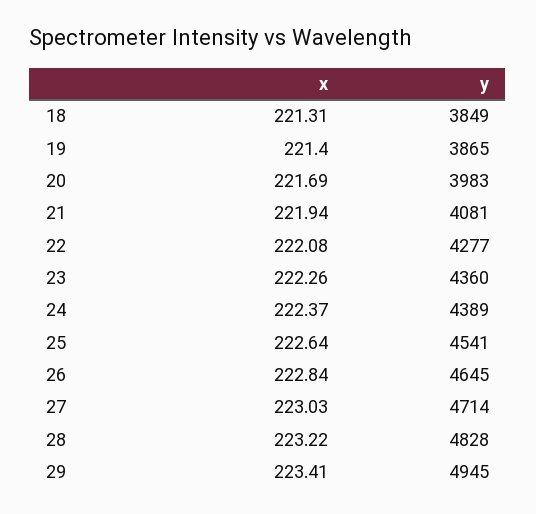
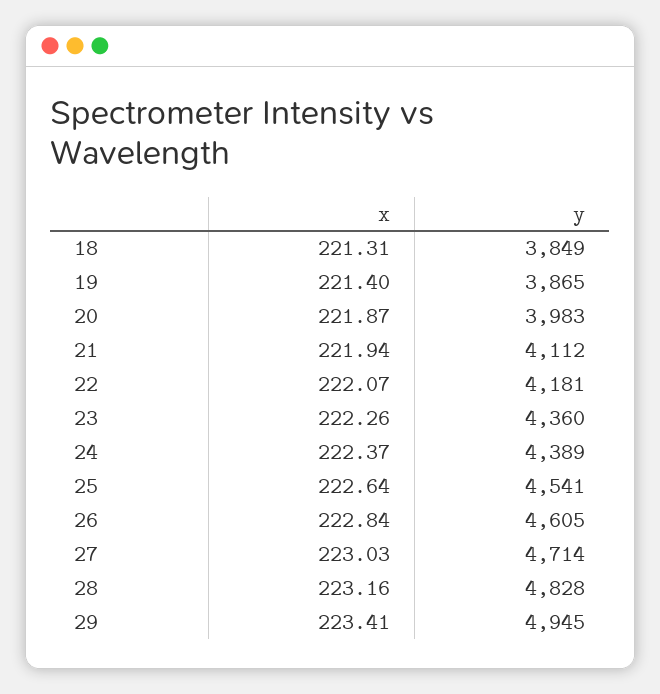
x, 20: 221.69 -> 221.87
y, 21: 4081 -> 4112
x, 22: 222.08 -> 222.07
y, 22: 4277 -> 4181
y, 26: 4645 -> 4605
x, 28: 223.22 -> 223.16

